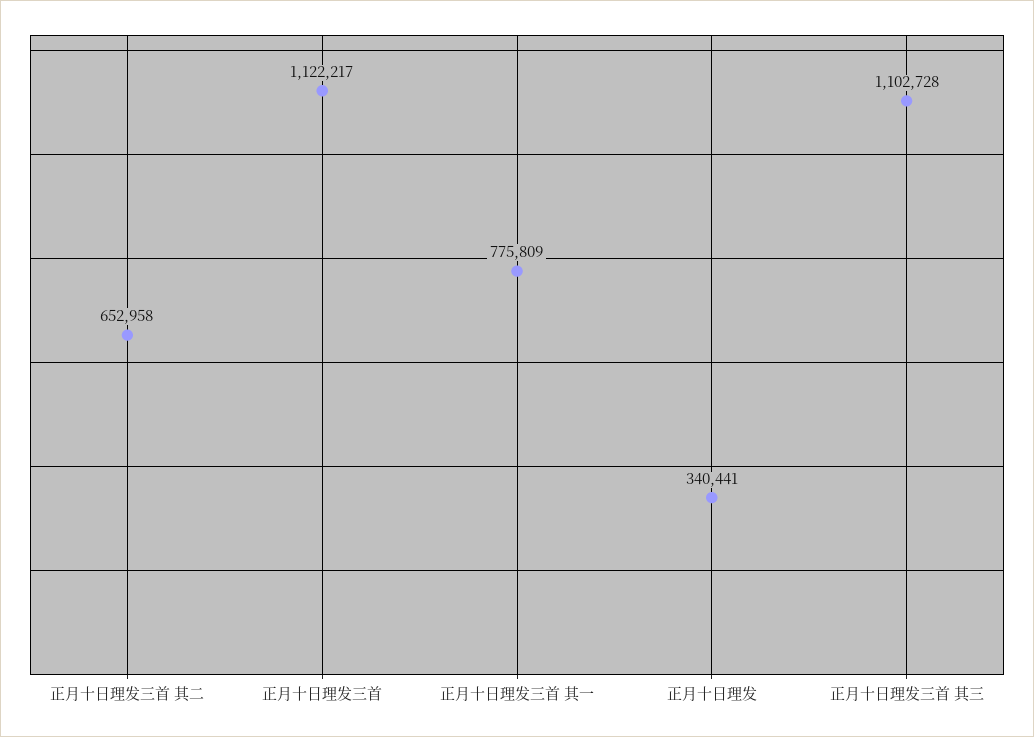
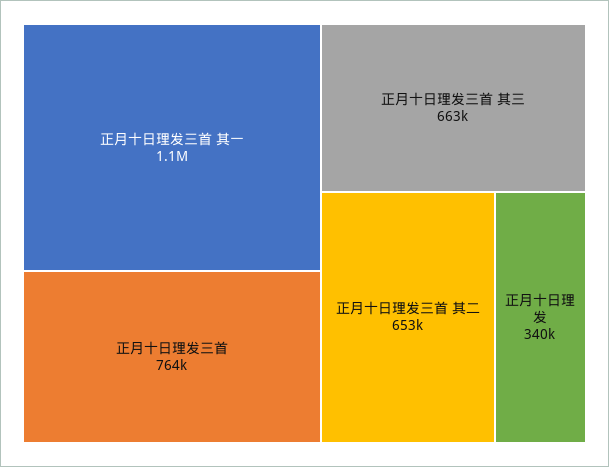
正月十日理发三首: 1122217 -> 764000
正月十日理发三首 其一: 775809 -> 1100000
正月十日理发三首 其三: 1102728 -> 663000

